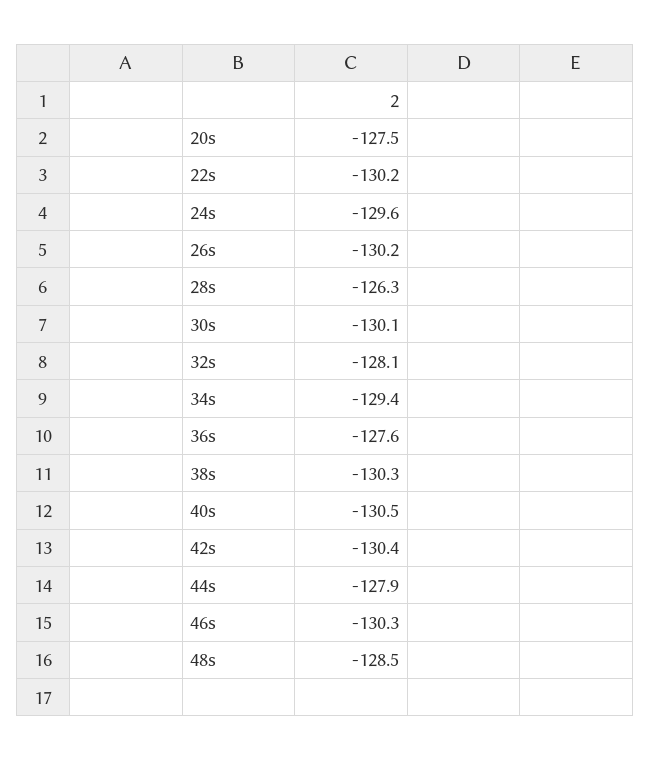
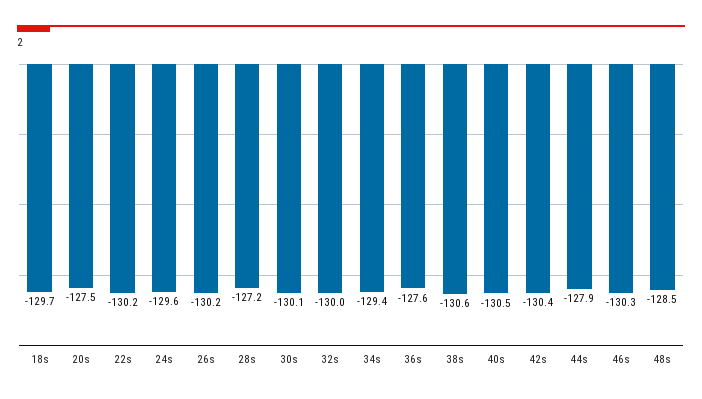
28s: -126.3 -> -127.2
32s: -128.1 -> -130
38s: -130.3 -> -130.6
18s: none -> -129.7

